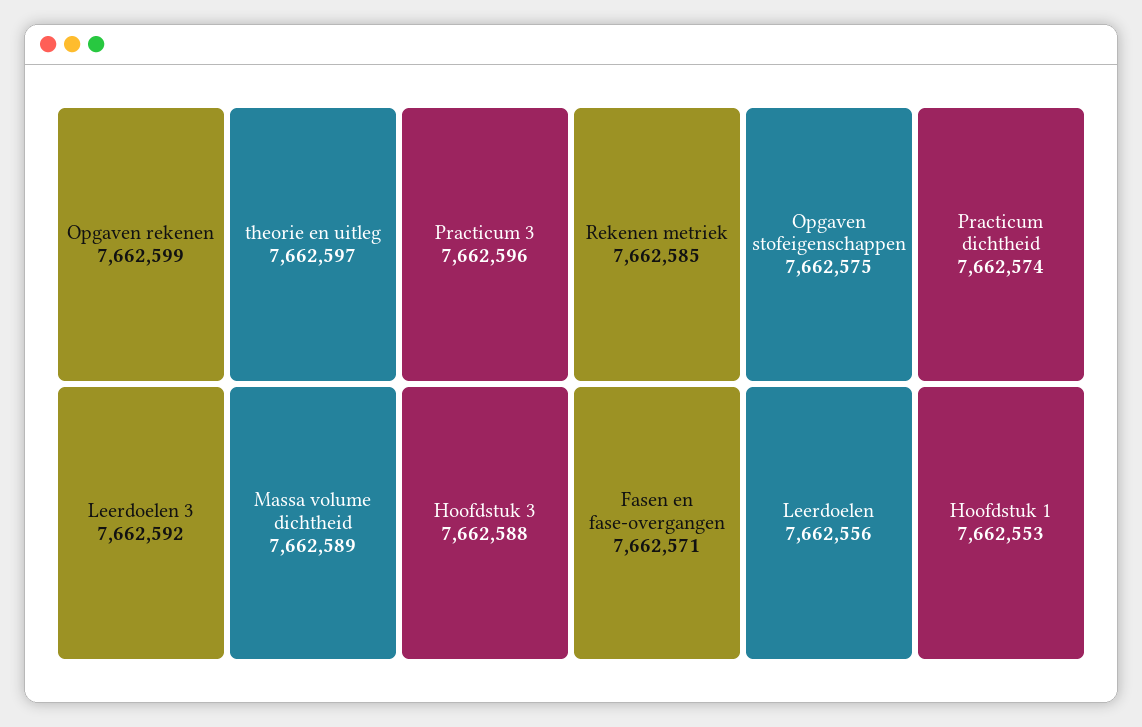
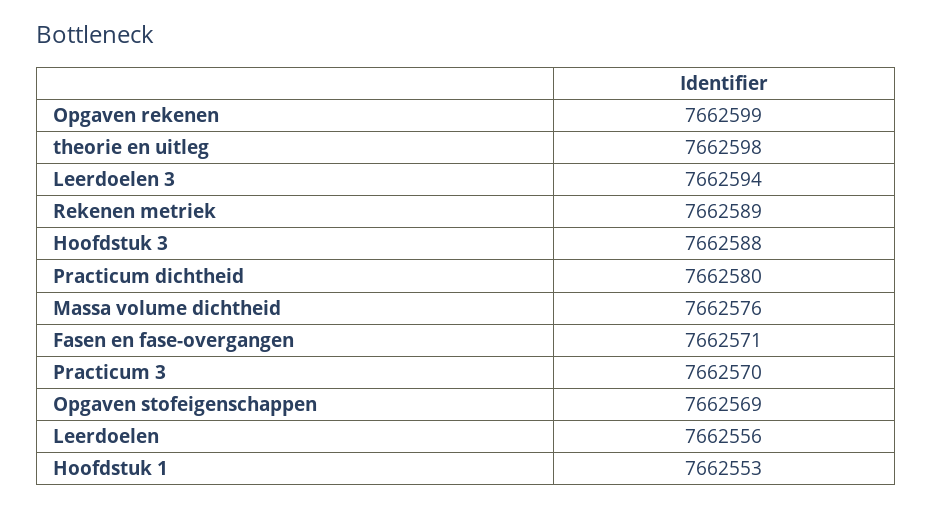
theorie en uitleg: 7662597 -> 7662598
Practicum 3: 7662596 -> 7662570
Leerdoelen 3: 7662592 -> 7662594
Massa volume dichtheid: 7662589 -> 7662576
Rekenen metriek: 7662585 -> 7662589
Opgaven stofeigenschappen: 7662575 -> 7662569
Practicum dichtheid: 7662574 -> 7662580

